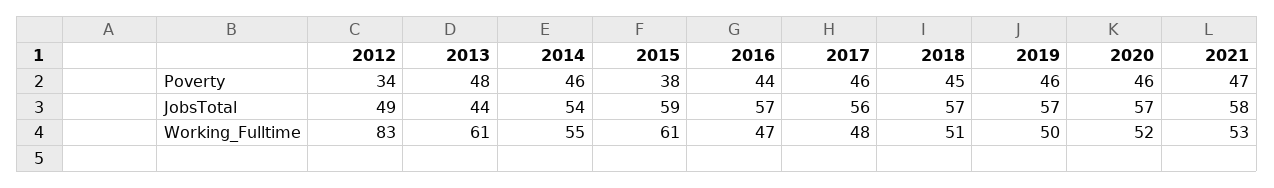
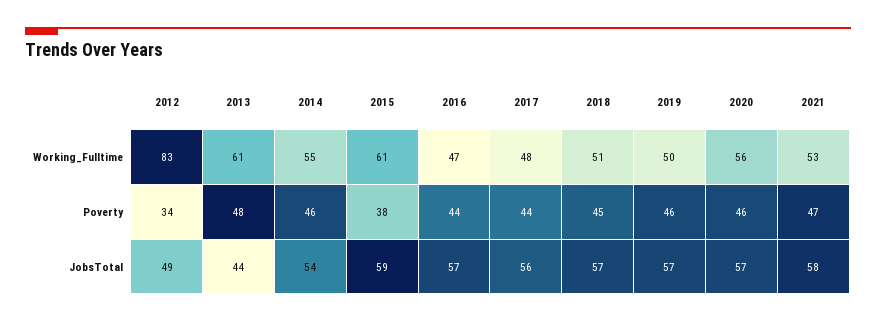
2017, Poverty: 46 -> 44
2020, Working_Fulltime: 52 -> 56

